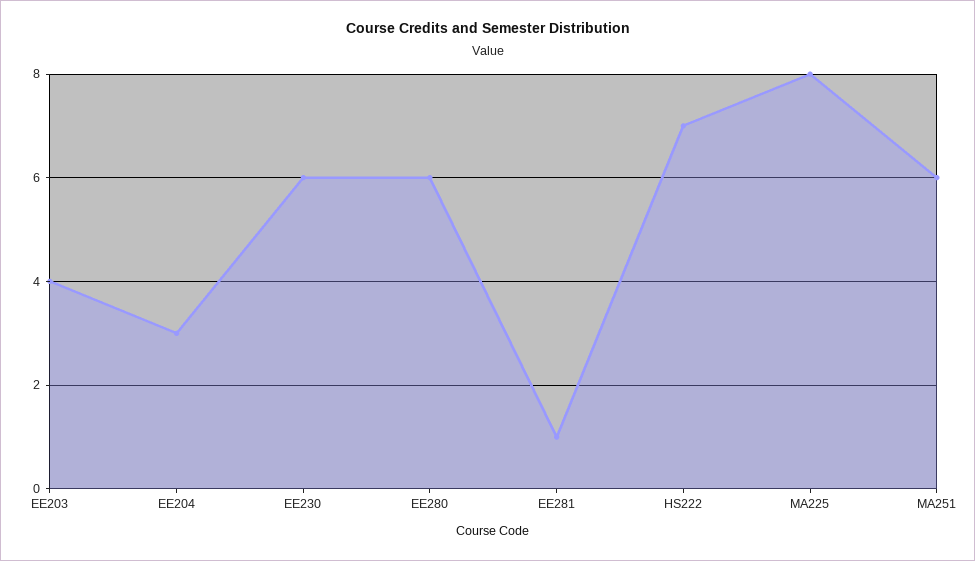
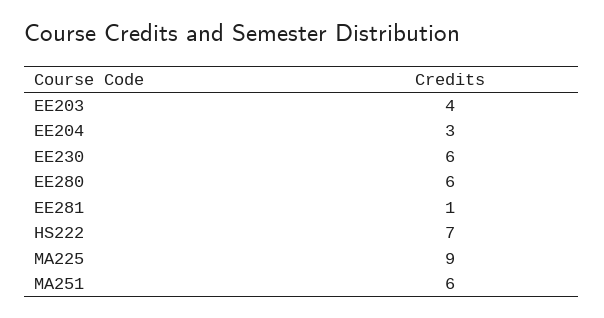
MA225: 8 -> 9

